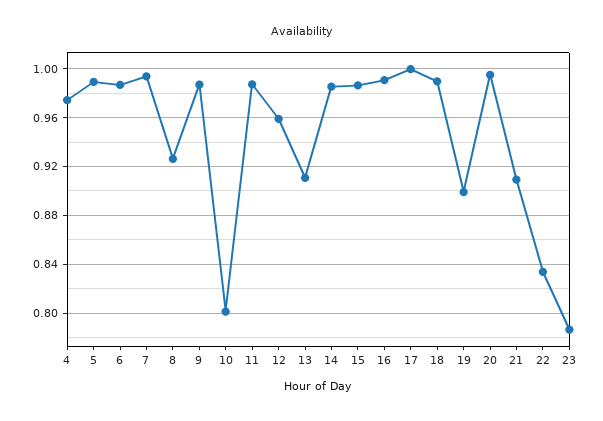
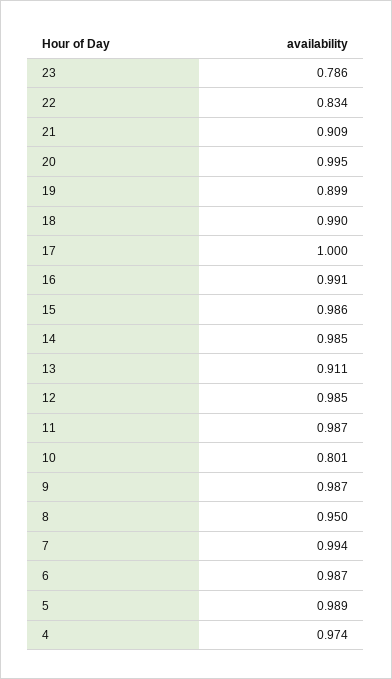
8: 0.925 -> 0.95
12: 0.96 -> 0.985

